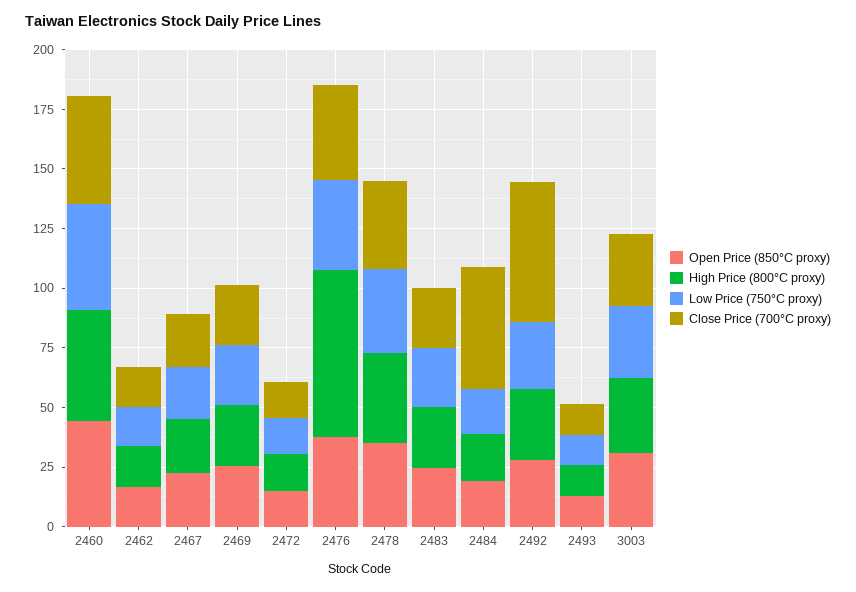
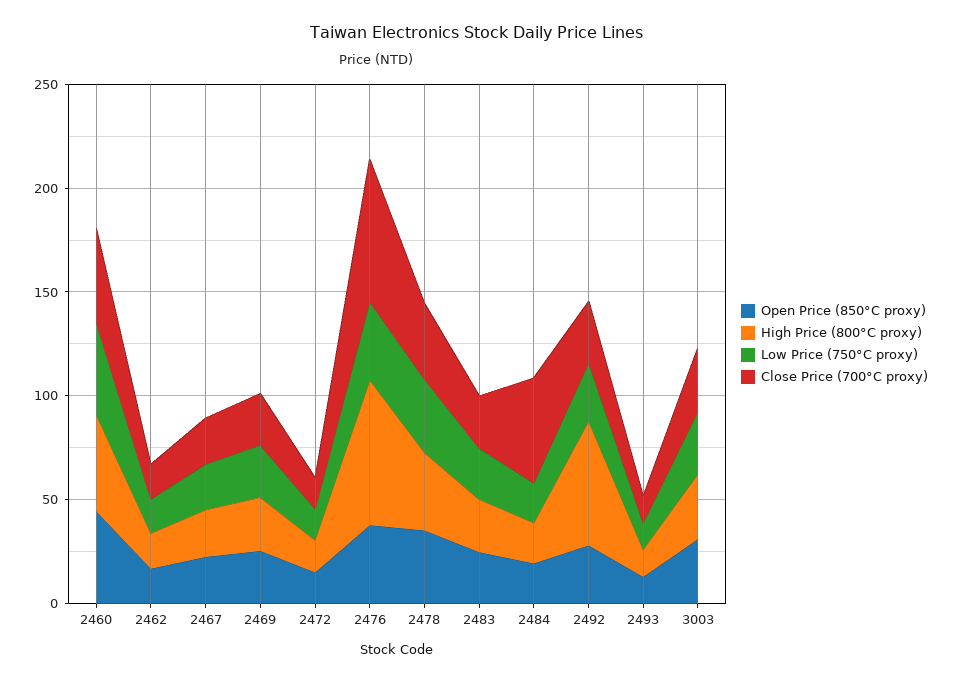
Close Price (700°C proxy), 2476: 40 -> 70
High Price (800°C proxy), 2492: 30 -> 60
Close Price (700°C proxy), 2492: 60 -> 30

